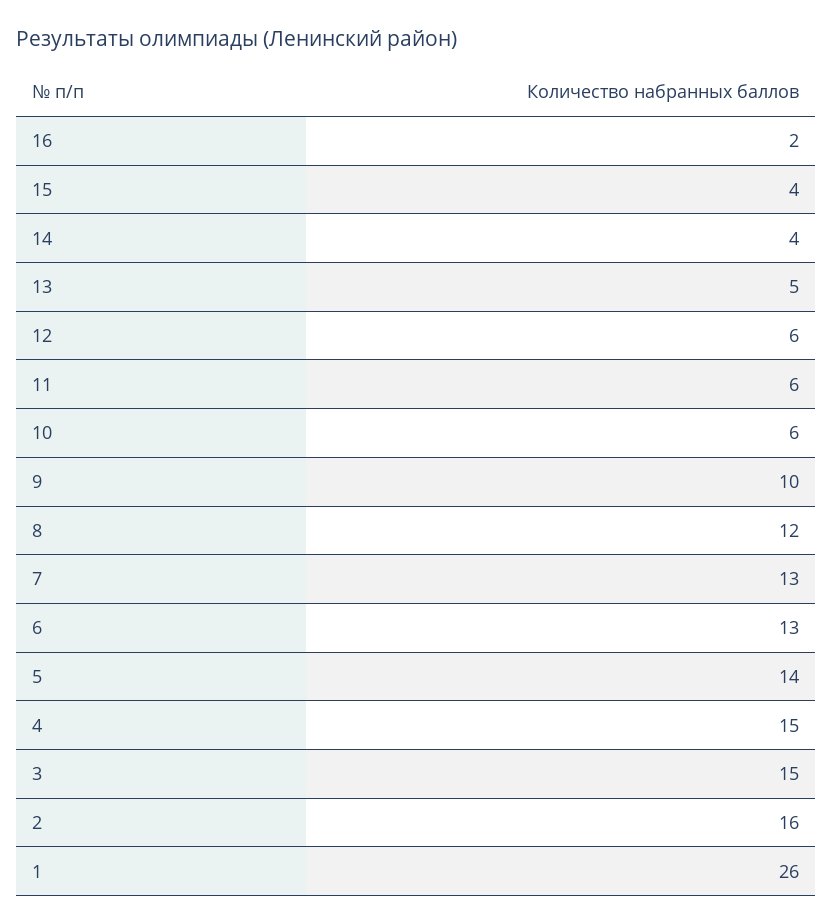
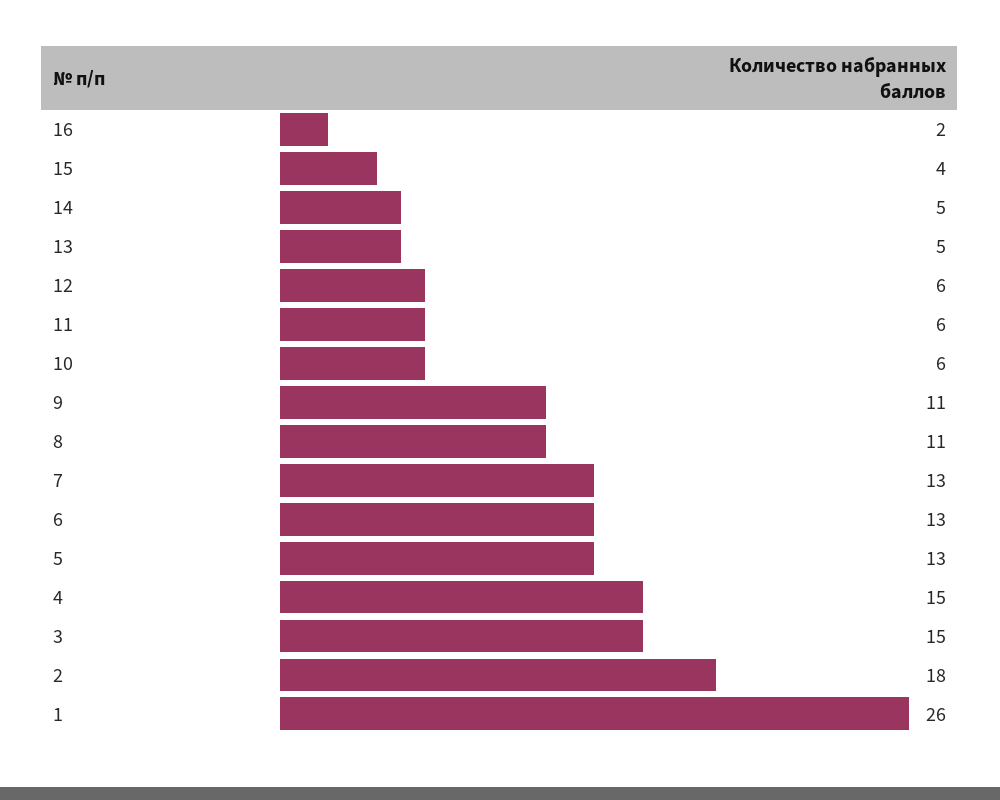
14: 4 -> 5
9: 10 -> 11
8: 12 -> 11
5: 14 -> 13
2: 16 -> 18

